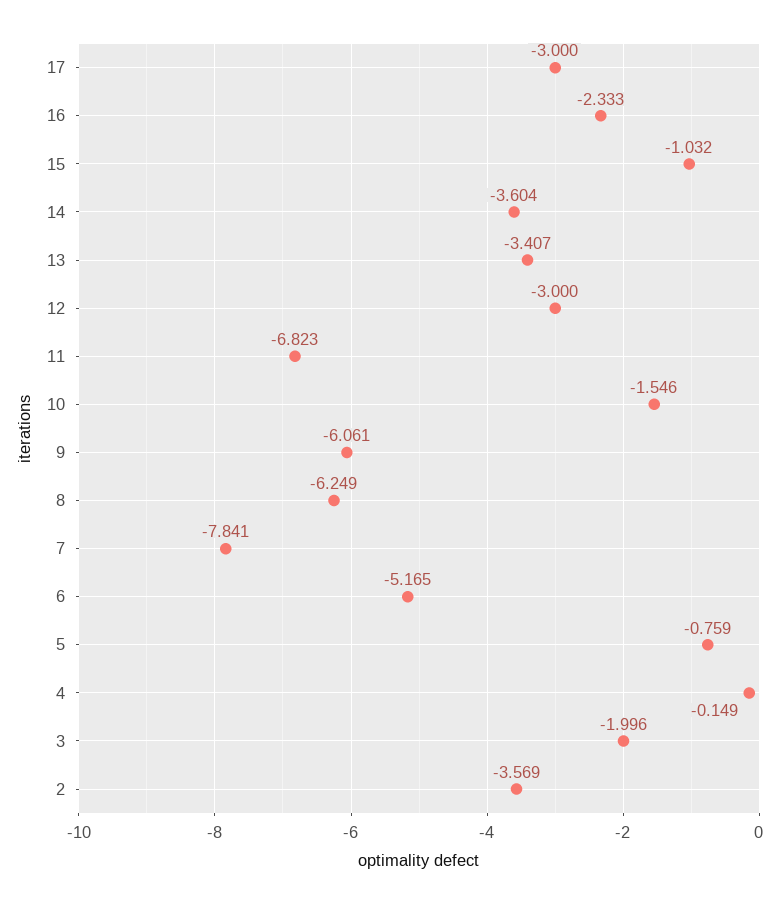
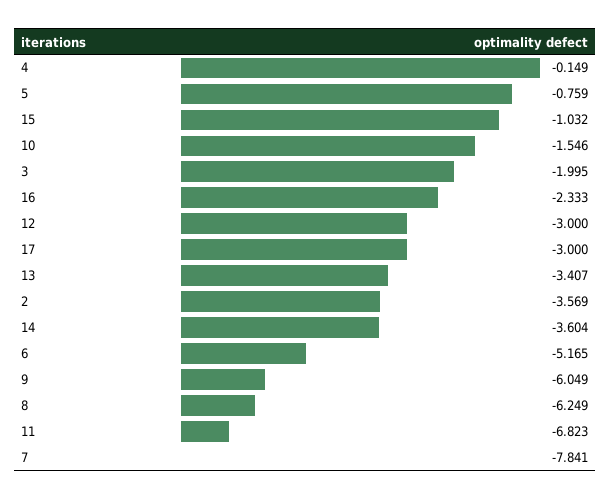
9: -6.061 -> -6.049
3: -1.996 -> -1.995

